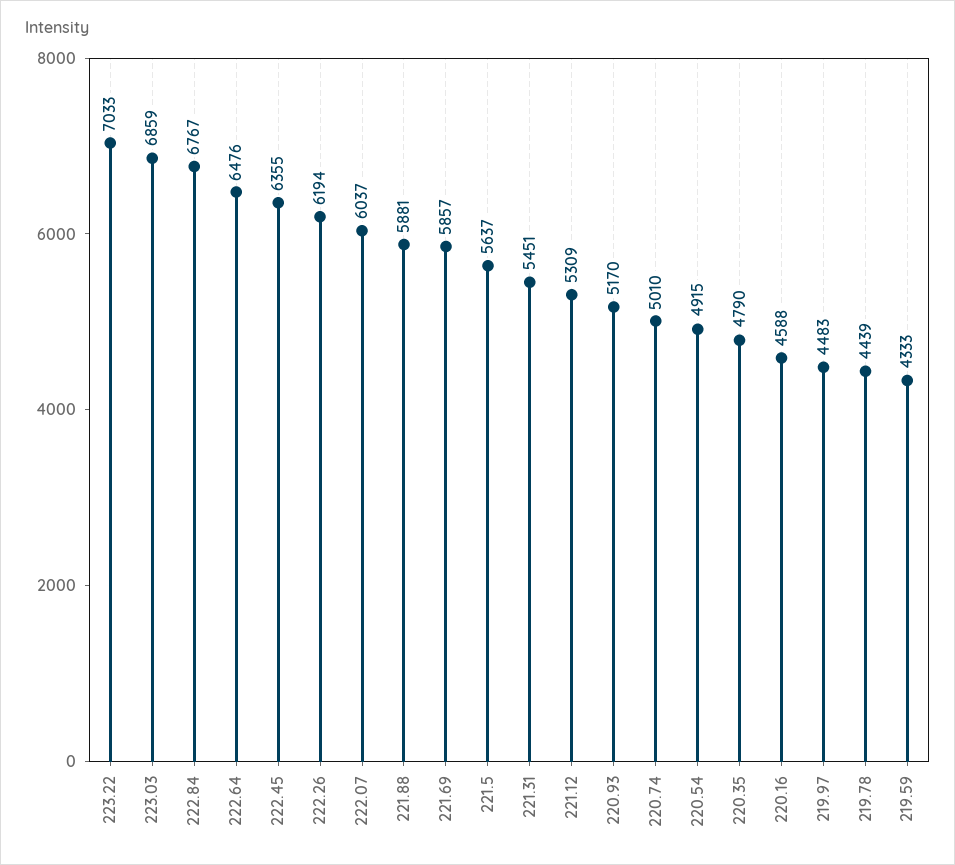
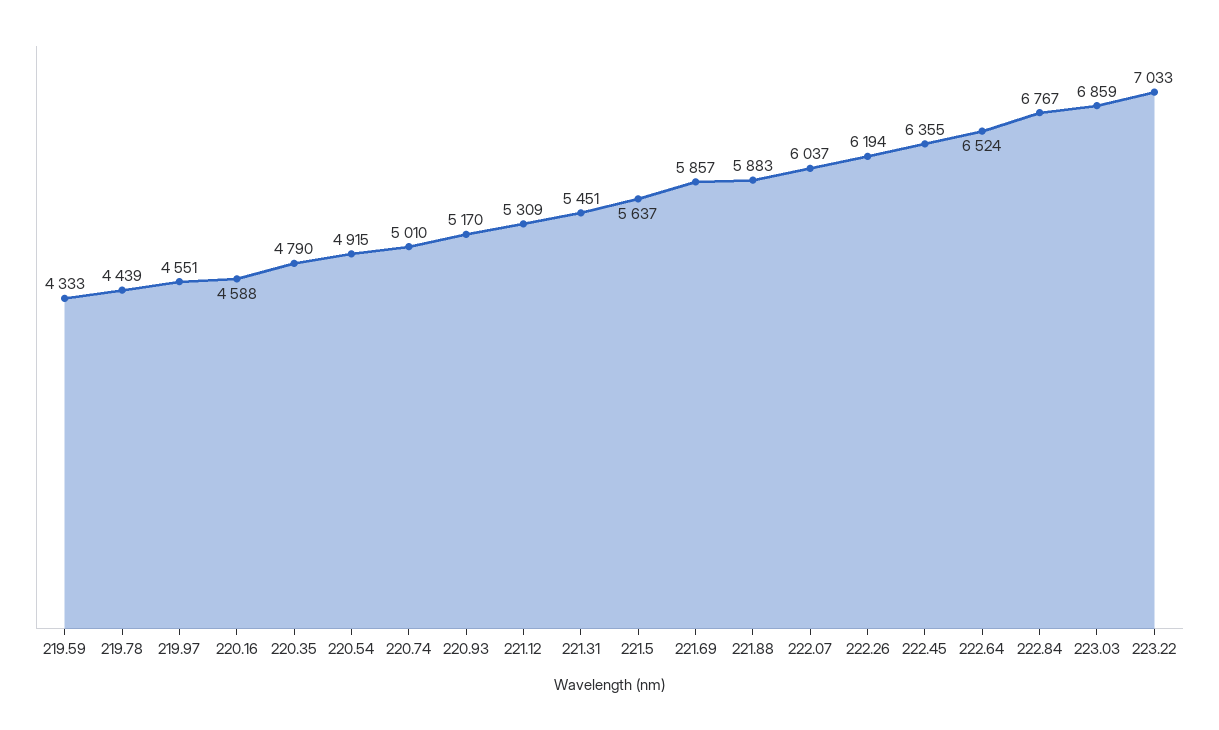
222.64: 6476 -> 6524
221.88: 5881 -> 5883
219.97: 4483 -> 4551

